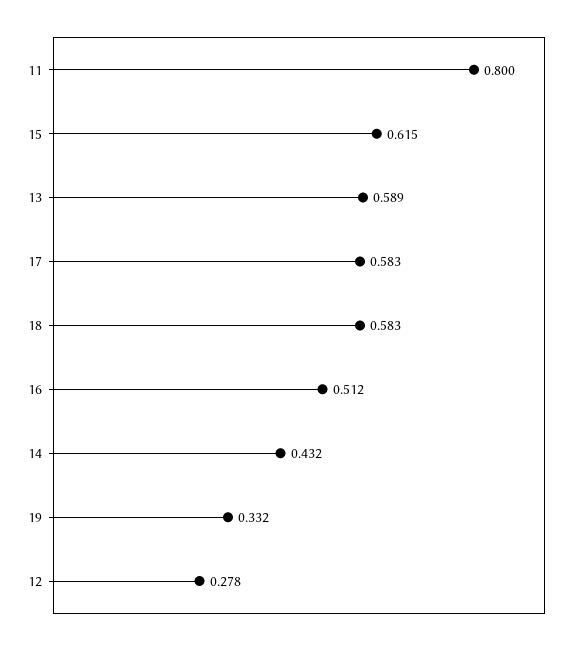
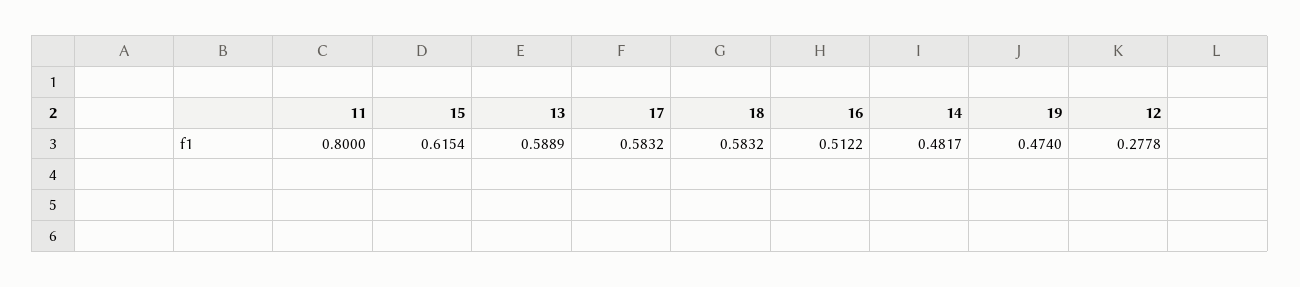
14: 0.432 -> 0.4817
19: 0.332 -> 0.474

